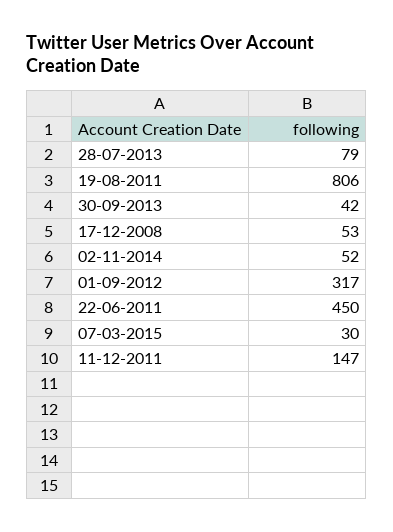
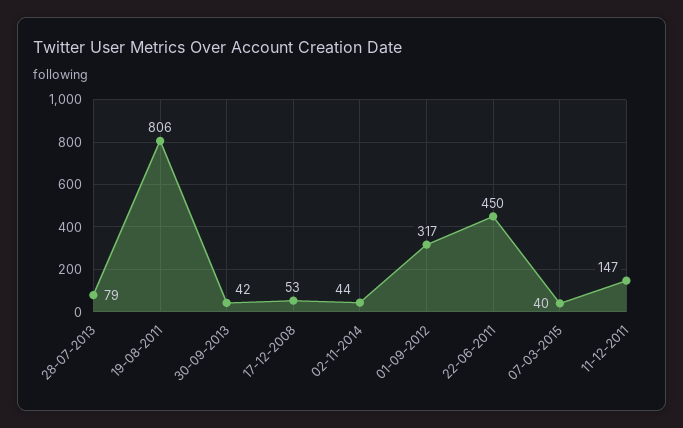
02-11-2014: 52 -> 44
07-03-2015: 30 -> 40

